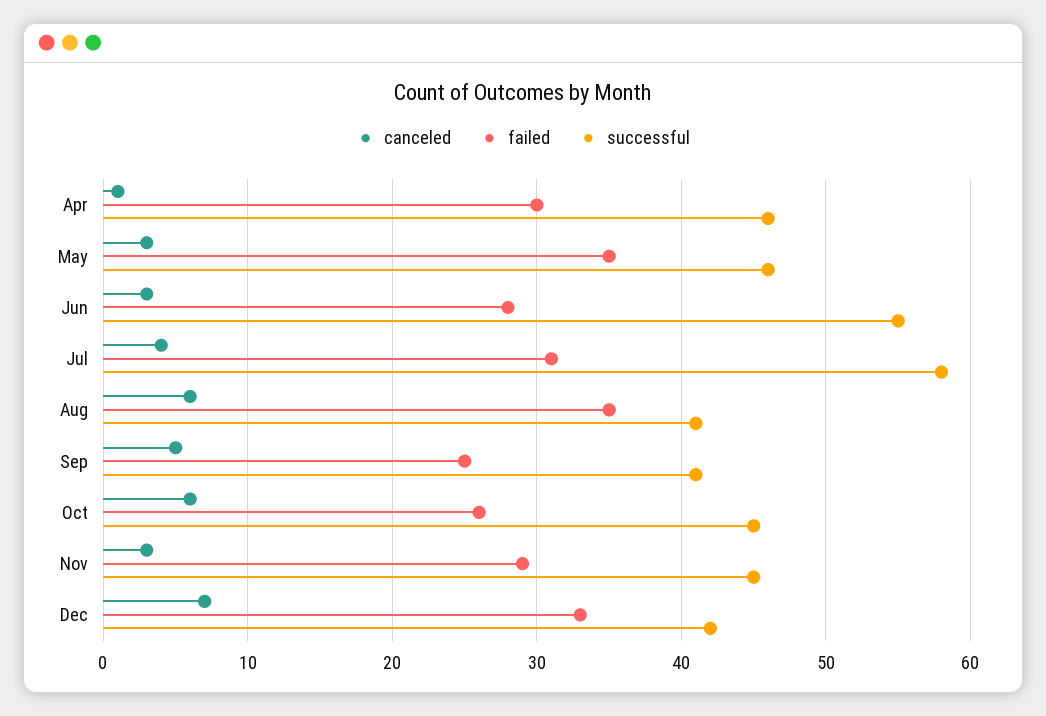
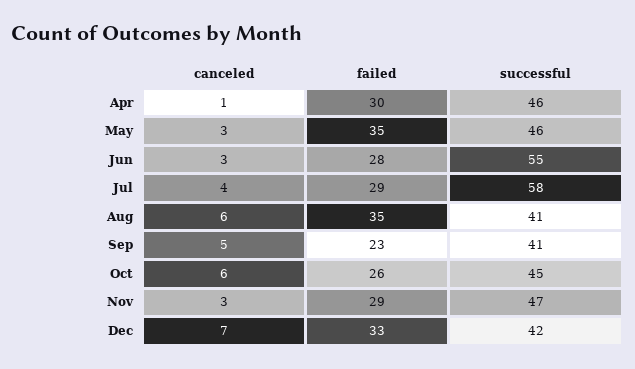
failed, Jul: 31 -> 29
failed, Sep: 25 -> 23
successful, Nov: 45 -> 47

